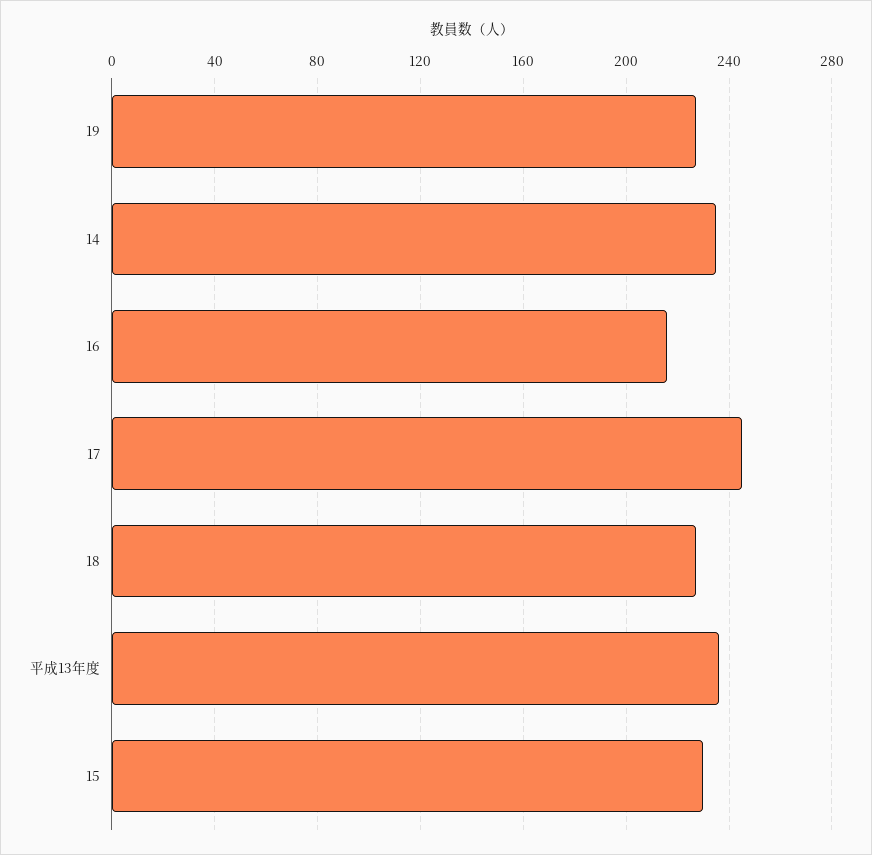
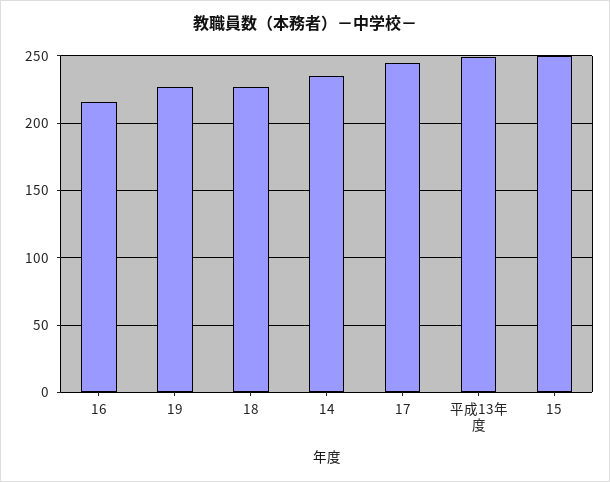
平成13年度: 235 -> 250
15: 230 -> 250

